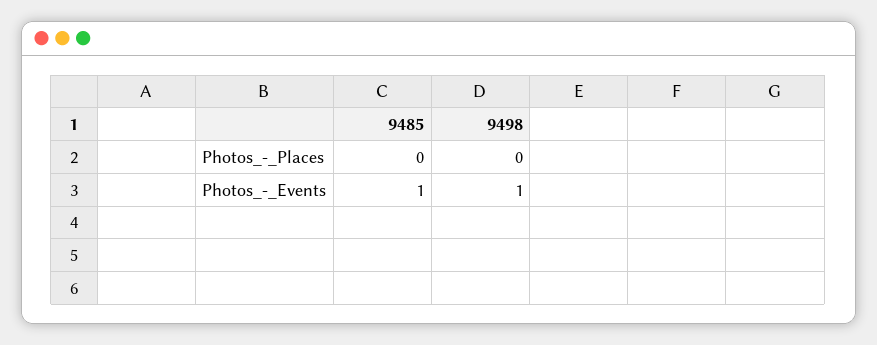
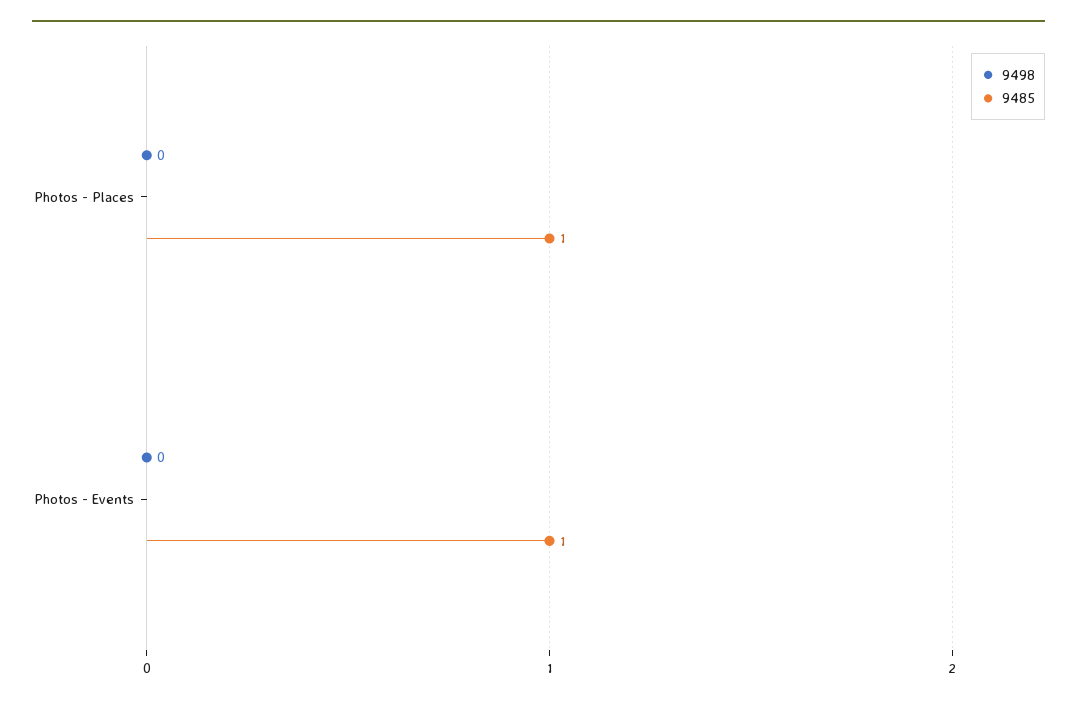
9485, Photos_-_Places: 0 -> 1
9498, Photos_-_Events: 1 -> 0

